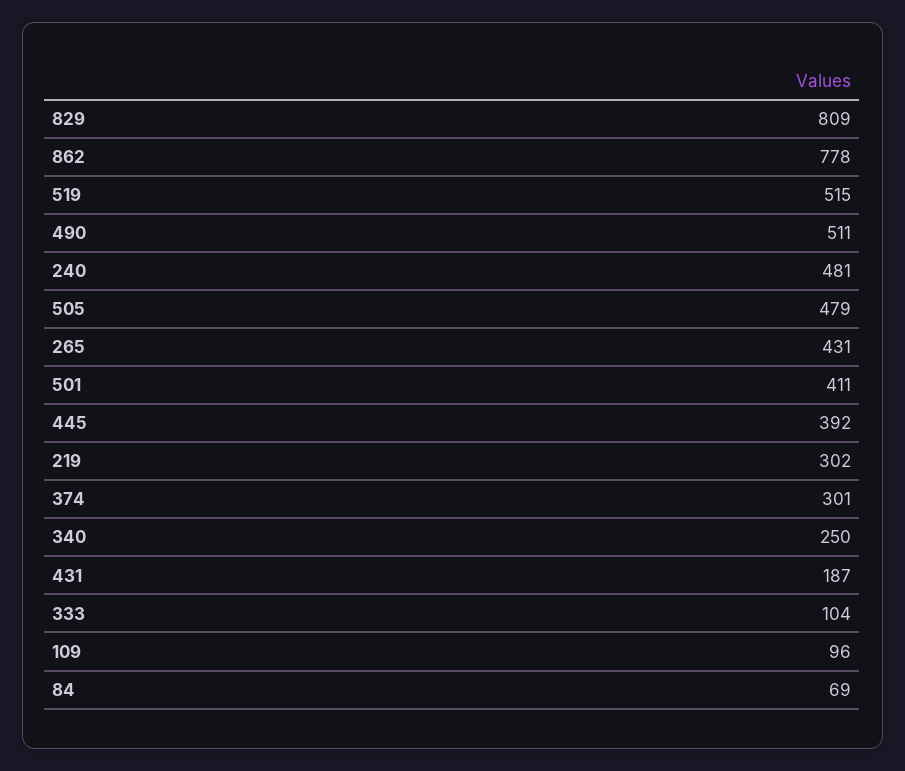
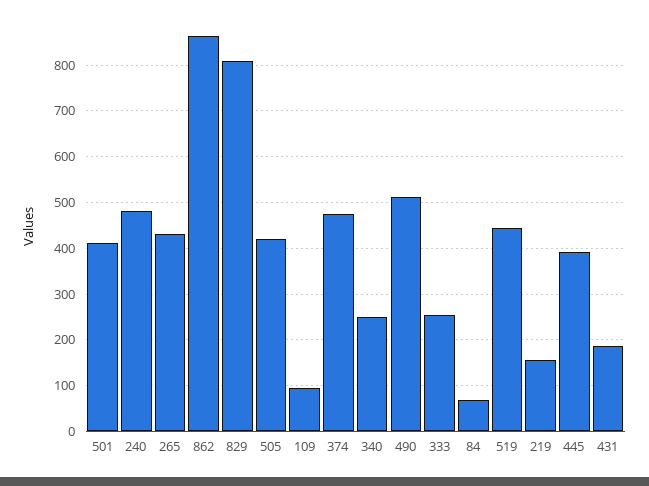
862: 778 -> 860
519: 515 -> 440
505: 479 -> 420
219: 302 -> 160
374: 301 -> 480
333: 104 -> 260

